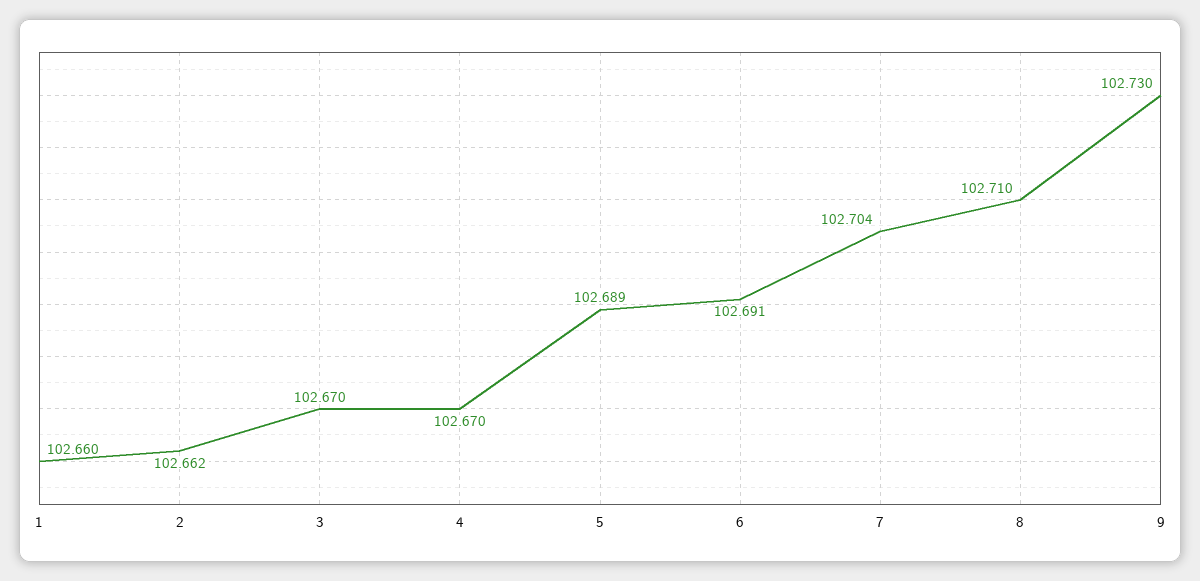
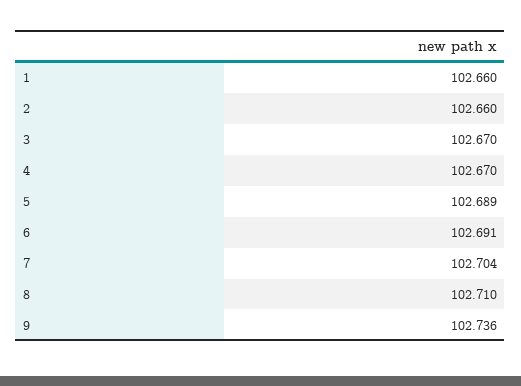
2: 102.662 -> 102.66
9: 102.73 -> 102.736

